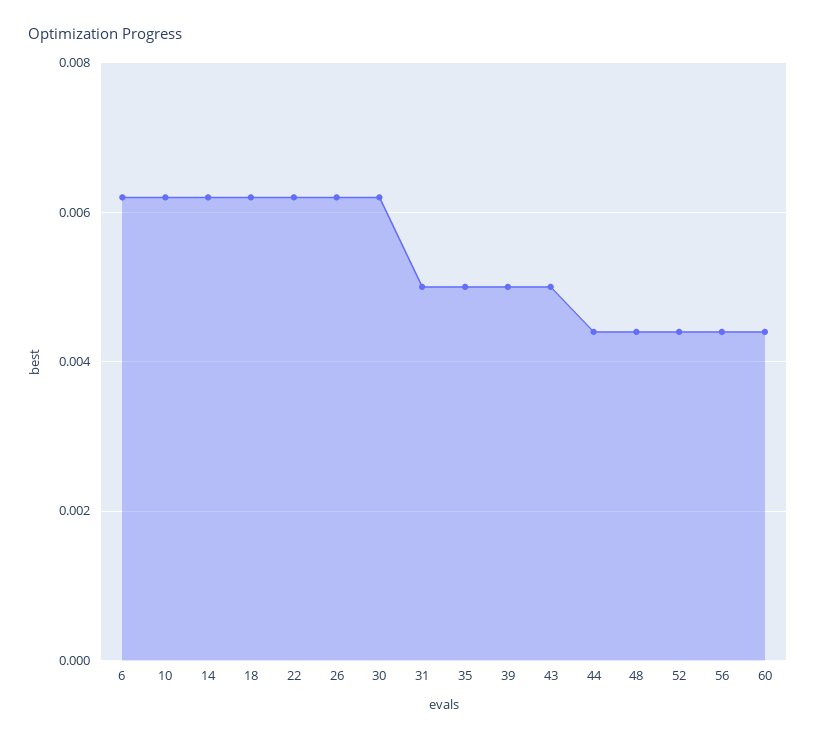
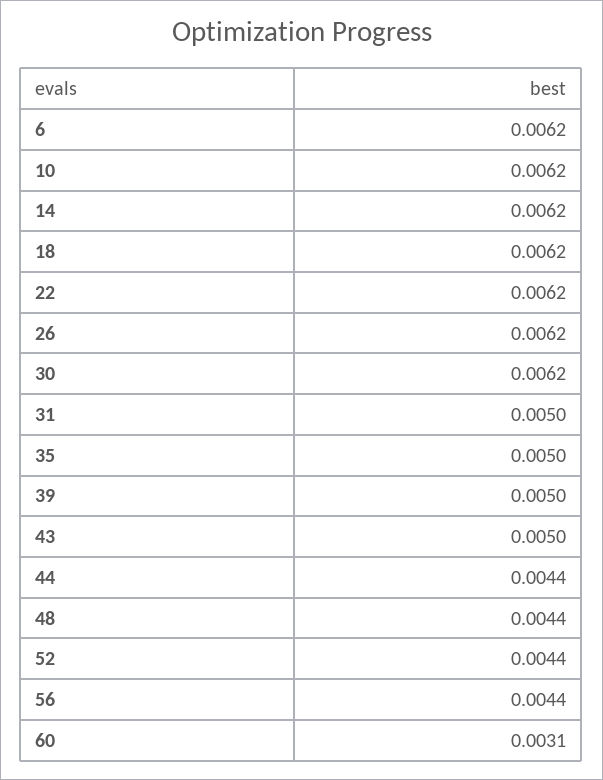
60: 0.0045 -> 0.0031

